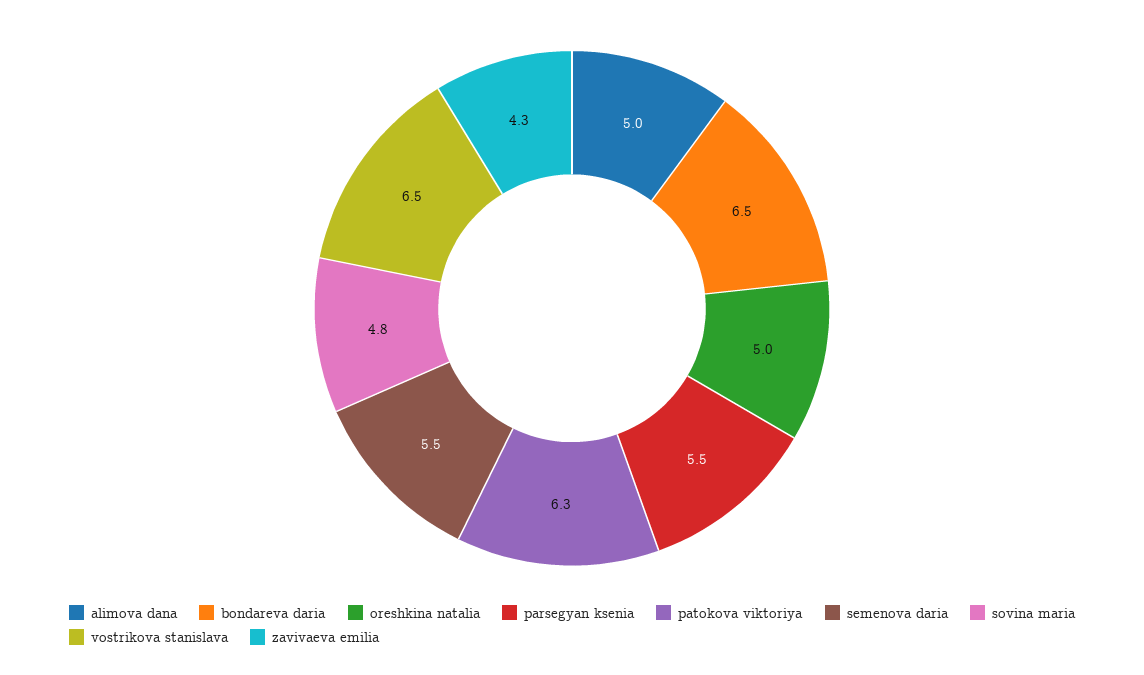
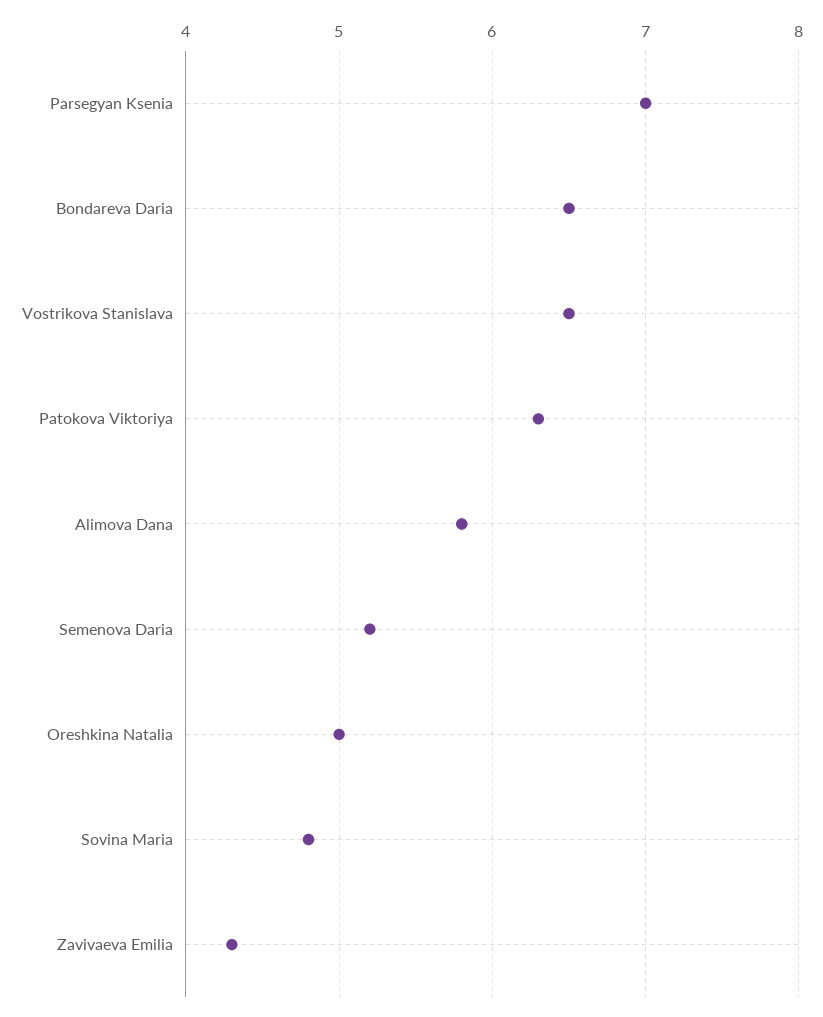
alimova dana: 5 -> 5.8
parsegyan ksenia: 5.5 -> 7
semenova daria: 5.5 -> 5.2

